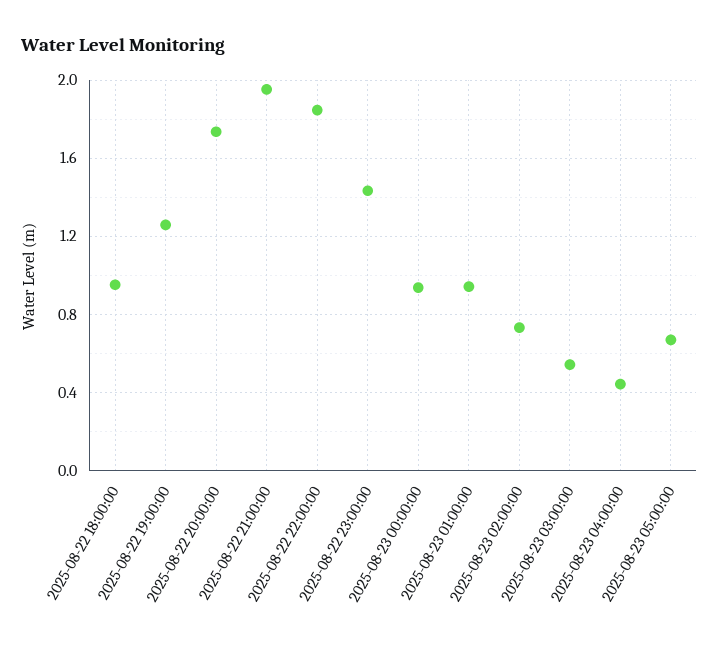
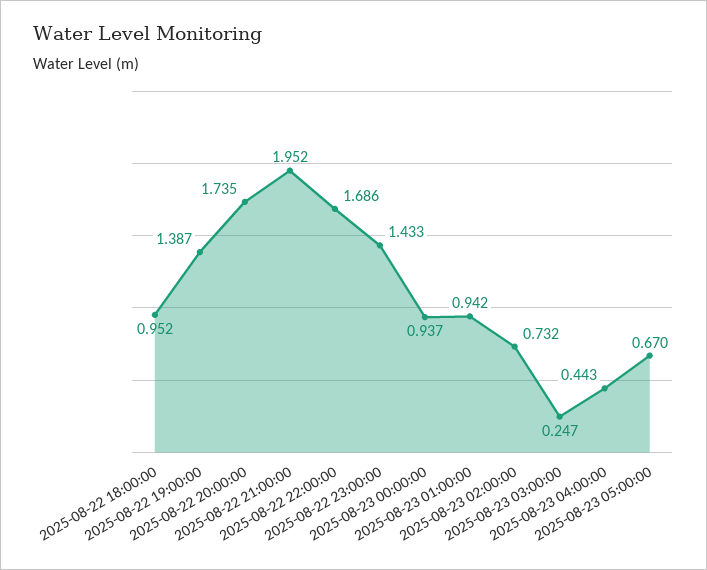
2025-08-22 19:00:00: 1.25 -> 1.387
2025-08-22 22:00:00: 1.85 -> 1.686
2025-08-23 03:00:00: 0.55 -> 0.247

